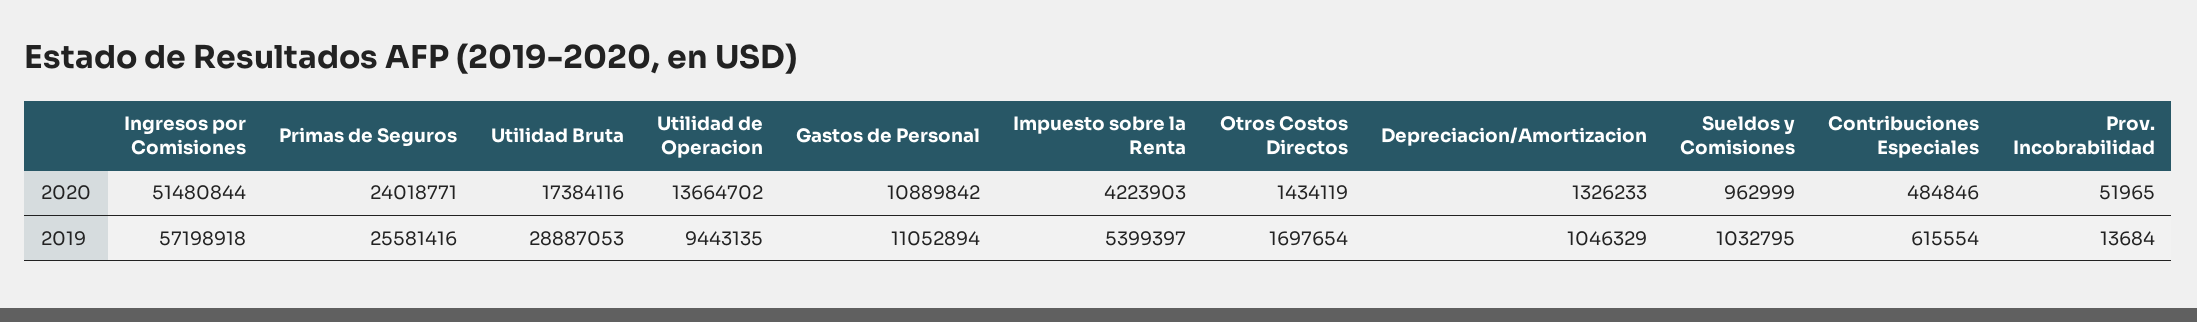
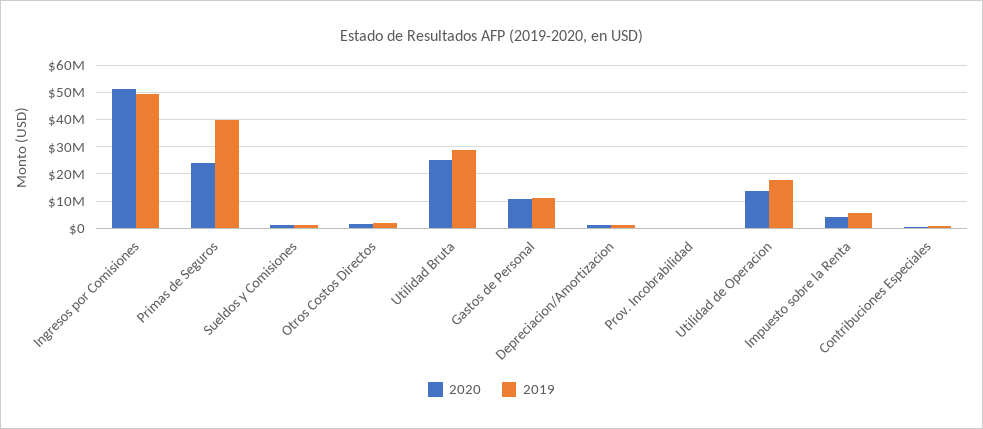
2020, Utilidad Bruta: 17384116 -> 25000000
2019, Ingresos por Comisiones: 57198918 -> 50000000
2019, Primas de Seguros: 25581416 -> 40000000
2019, Utilidad de Operacion: 9443135 -> 17500000

